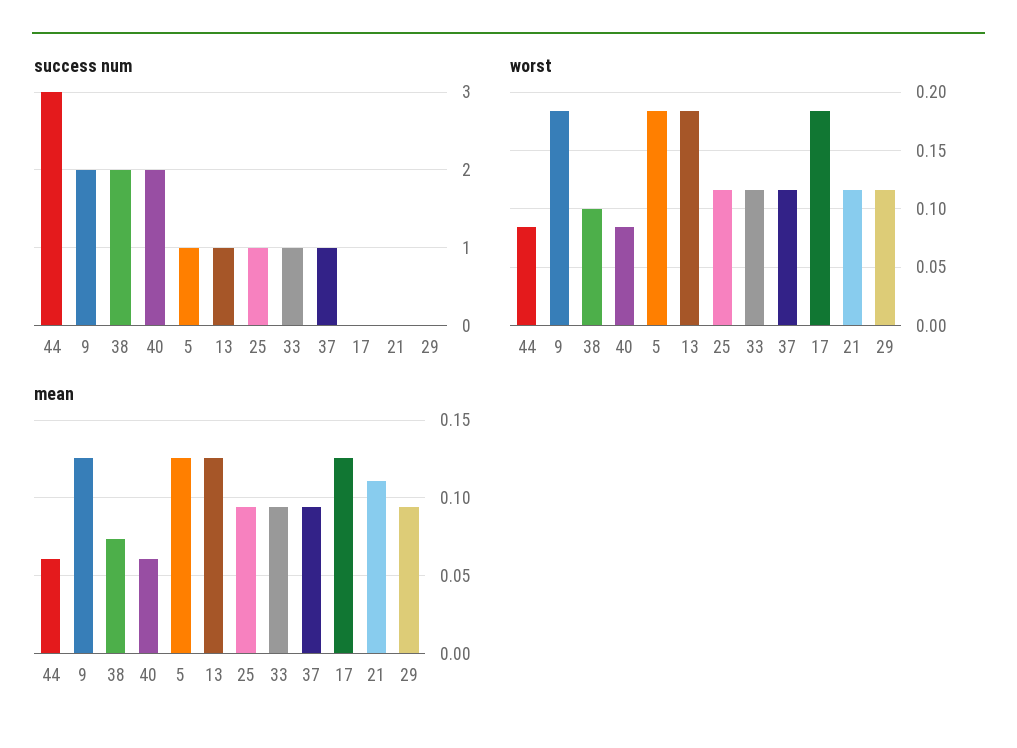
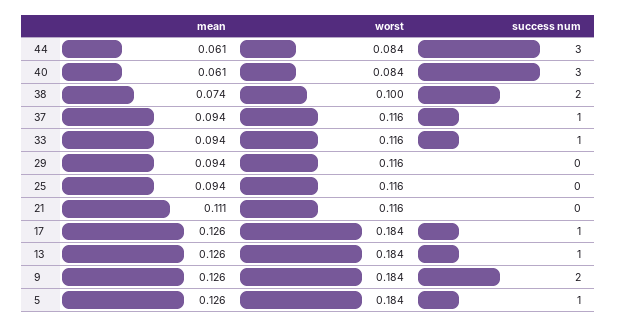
success num, 40: 2 -> 3
success num, 25: 1 -> 0
success num, 17: 0 -> 1

